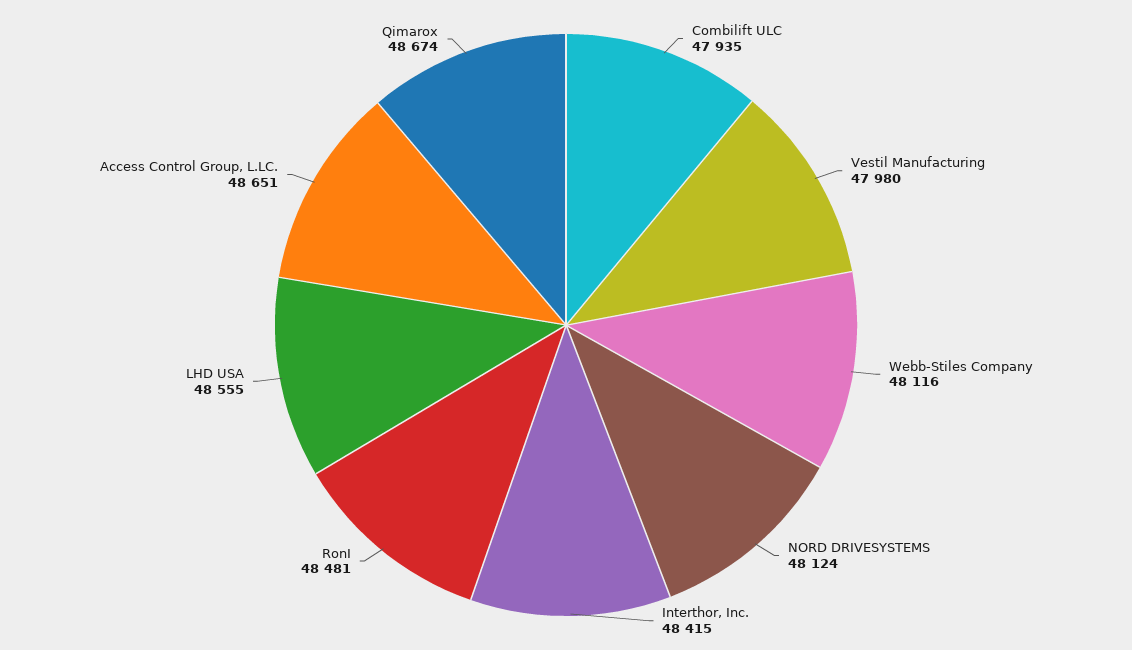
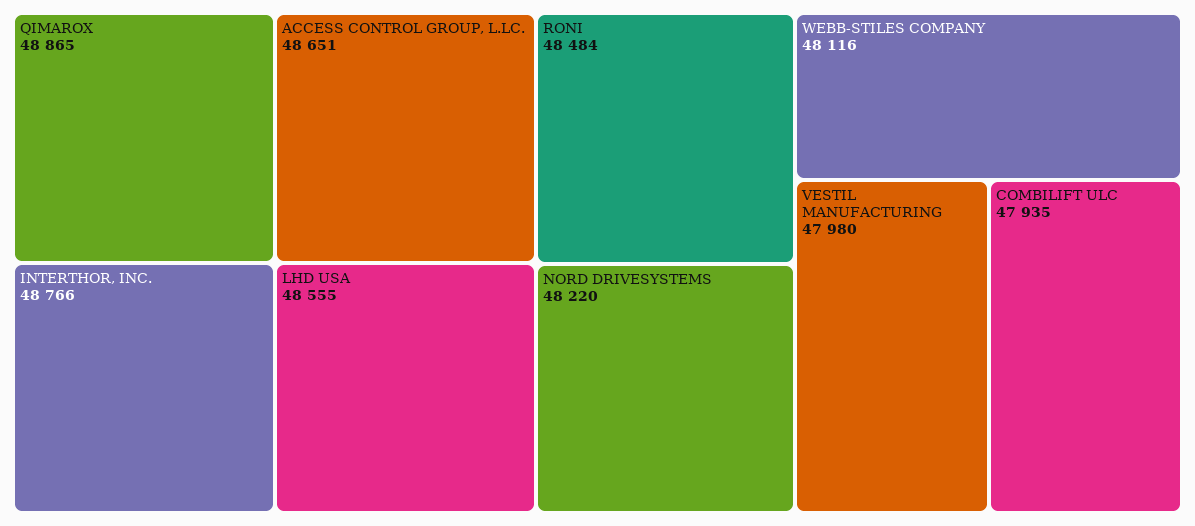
NORD DRIVESYSTEMS: 48124 -> 48220
Interthor, Inc.: 48415 -> 48766
RonI: 48481 -> 48484
Qimarox: 48674 -> 48865

